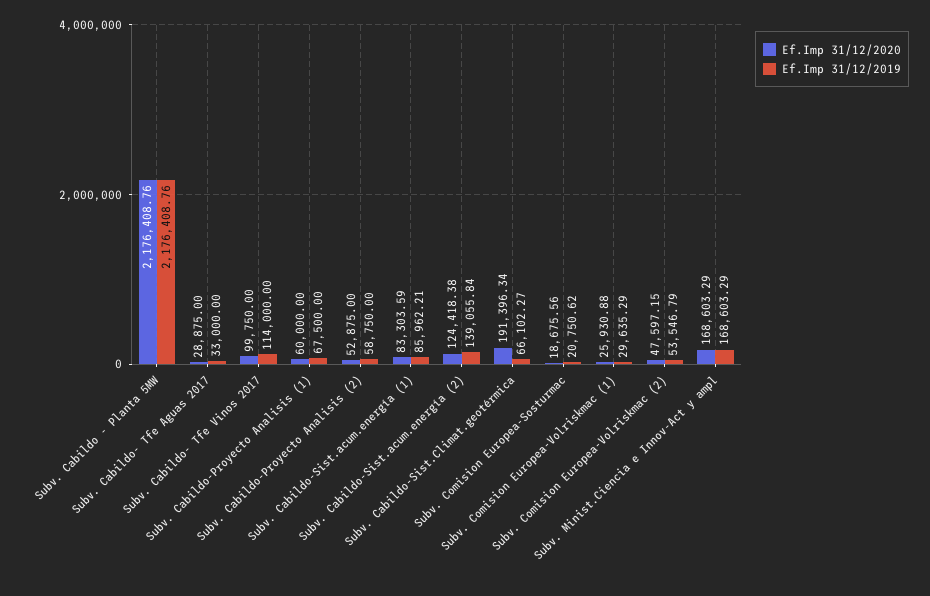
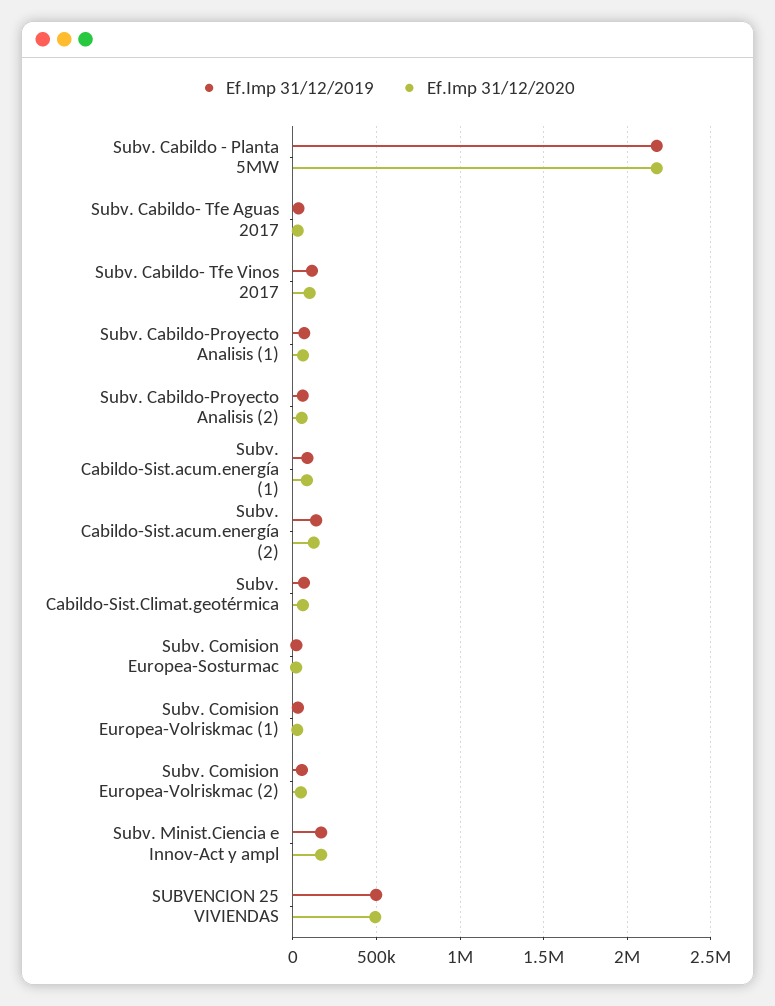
Ef.Imp 31/12/2020, Subv. Cabildo-Sist.Climat.geotérmica: 191396.34 -> 50000
Ef.Imp 31/12/2019, SUBVENCION 25 VIVIENDAS: none -> 500000
Ef.Imp 31/12/2020, SUBVENCION 25 VIVIENDAS: none -> 500000

